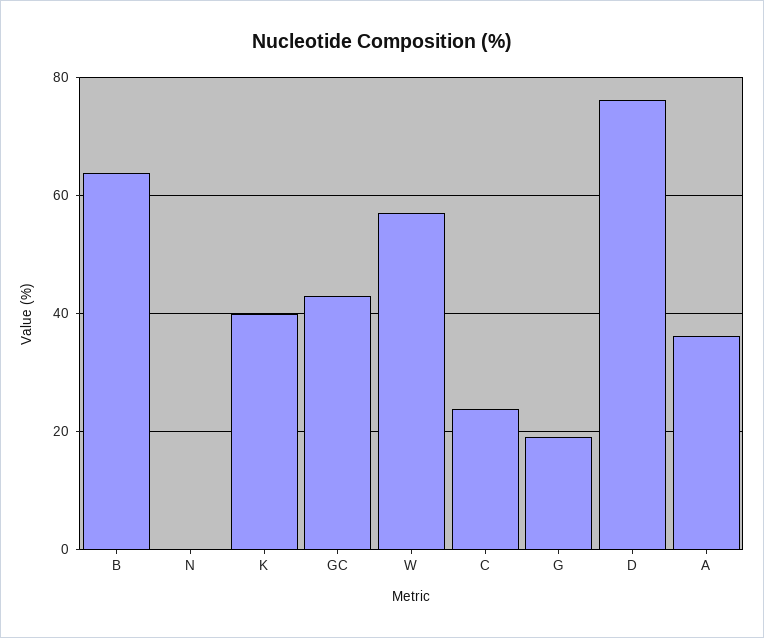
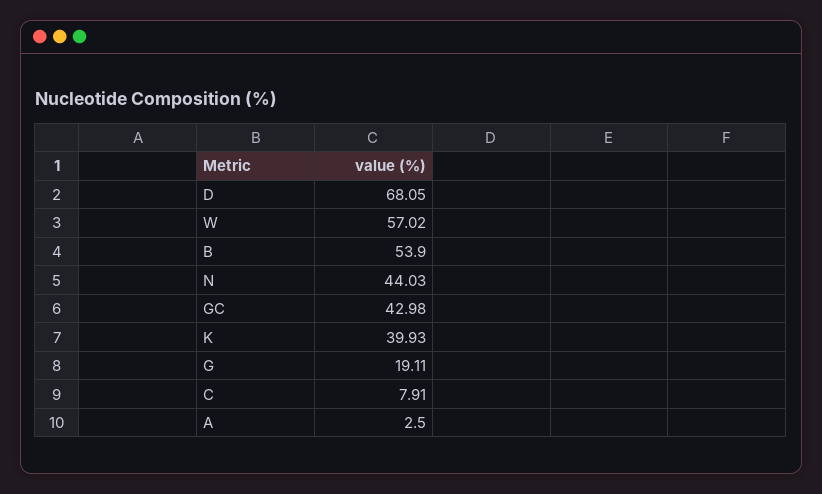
B: 64 -> 53.9
N: 0 -> 44.03
C: 24 -> 7.91
D: 76 -> 68.05
A: 36 -> 2.5

